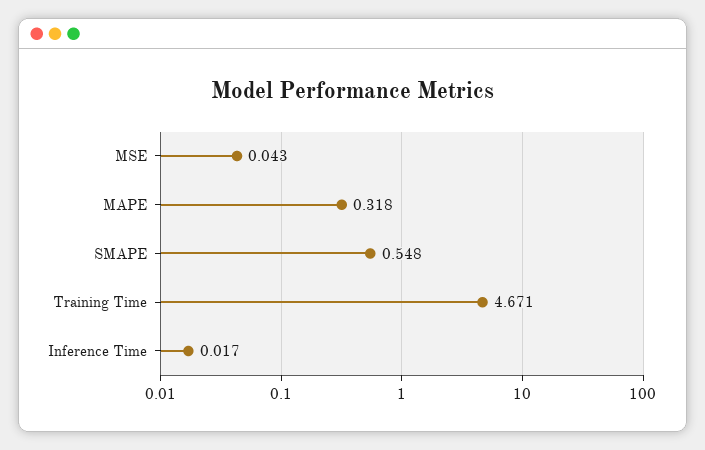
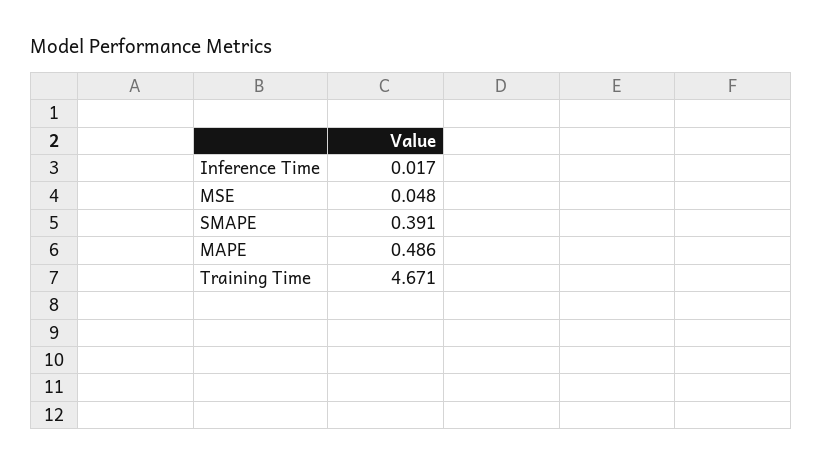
MSE: 0.043 -> 0.048
MAPE: 0.318 -> 0.486
SMAPE: 0.548 -> 0.391

